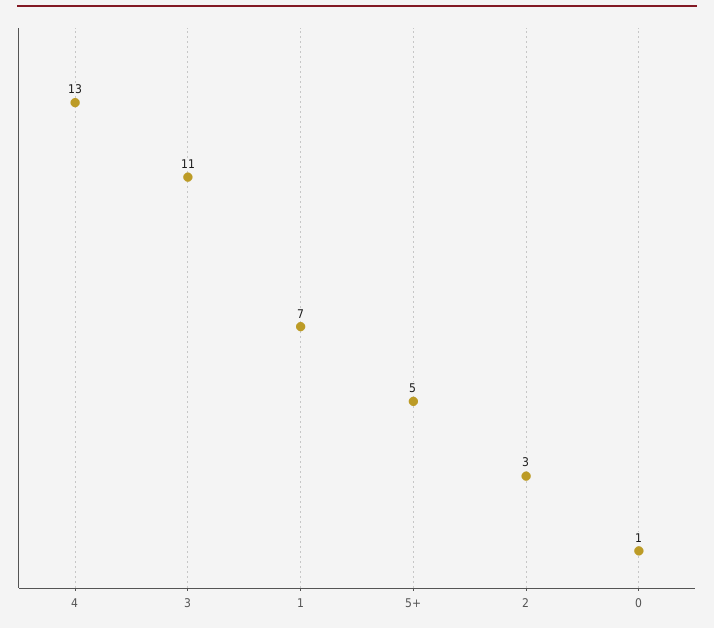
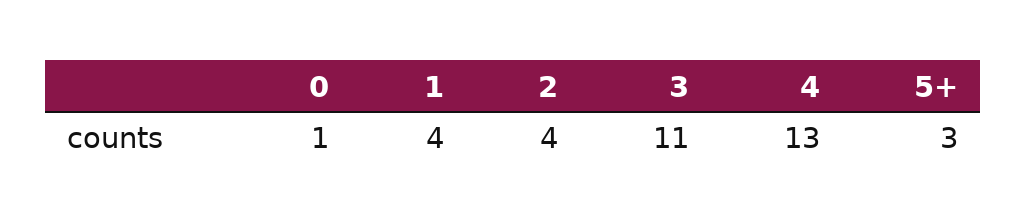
1: 7 -> 4
5+: 5 -> 3
2: 3 -> 4

